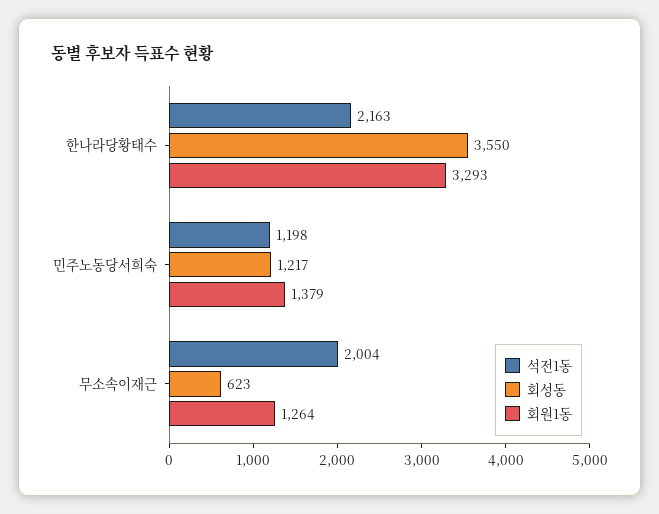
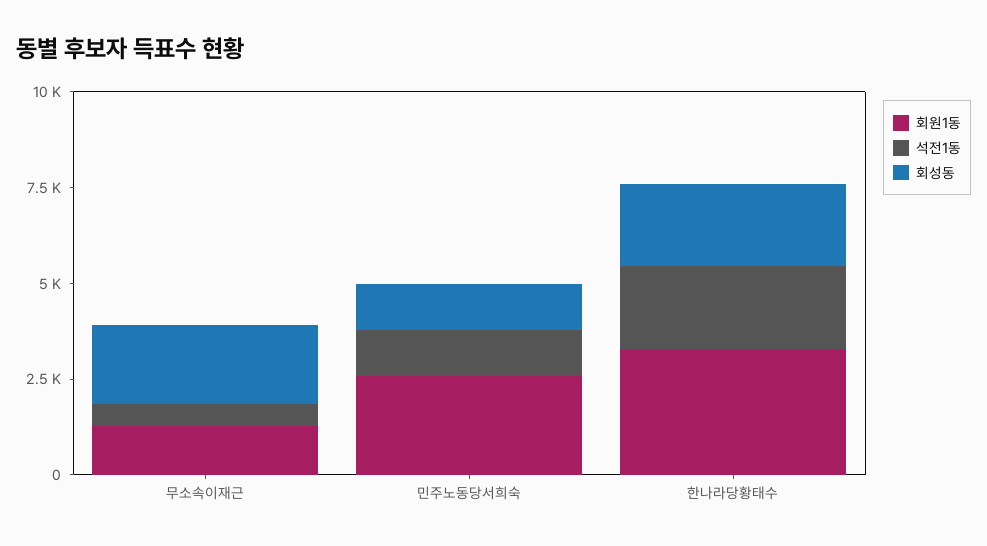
회성동, 한나라당황태수: 3550 -> 2000
회원1동, 민주노동당서희숙: 1379 -> 2500
석전1동, 무소속이재근: 2004 -> 500
회성동, 무소속이재근: 623 -> 2000

